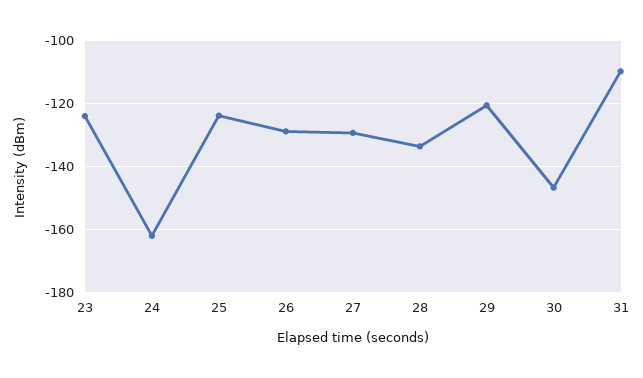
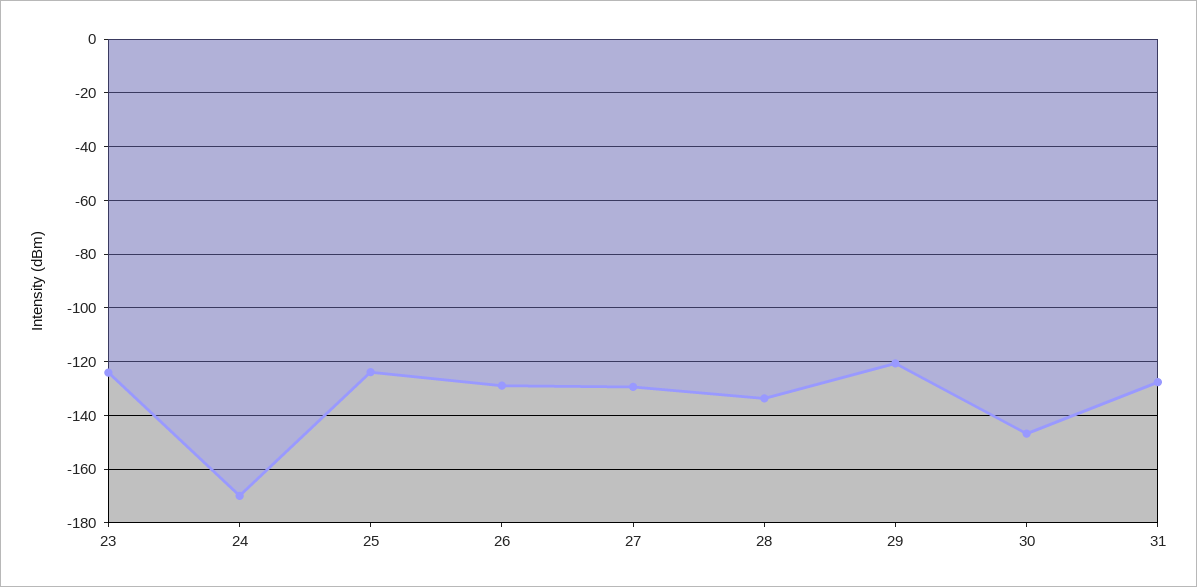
24: -162 -> -170
31: -110 -> -127.5

